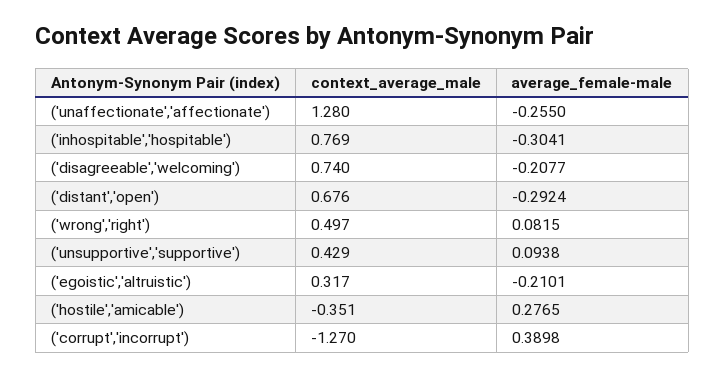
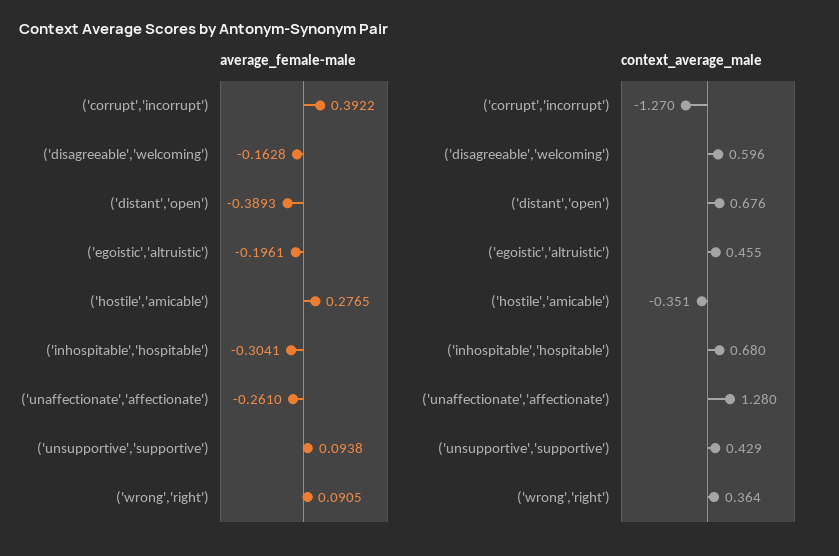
average_female-male, ('unaffectionate','affectionate'): -0.255 -> -0.261
context_average_male, ('inhospitable','hospitable'): 0.769 -> 0.68
context_average_male, ('disagreeable','welcoming'): 0.74 -> 0.596
average_female-male, ('disagreeable','welcoming'): -0.2077 -> -0.1628
average_female-male, ('distant','open'): -0.2924 -> -0.3893
context_average_male, ('wrong','right'): 0.497 -> 0.364
average_female-male, ('wrong','right'): 0.0815 -> 0.0905
context_average_male, ('egoistic','altruistic'): 0.317 -> 0.455
average_female-male, ('egoistic','altruistic'): -0.2101 -> -0.1961
average_female-male, ('corrupt','incorrupt'): 0.3898 -> 0.3922

